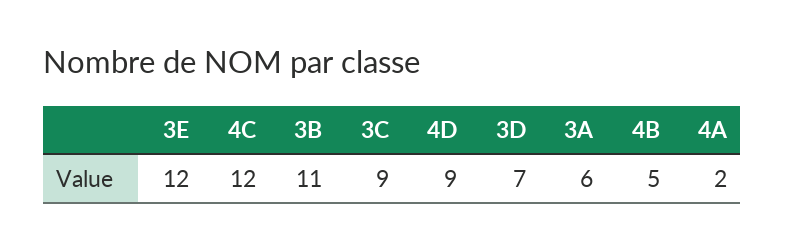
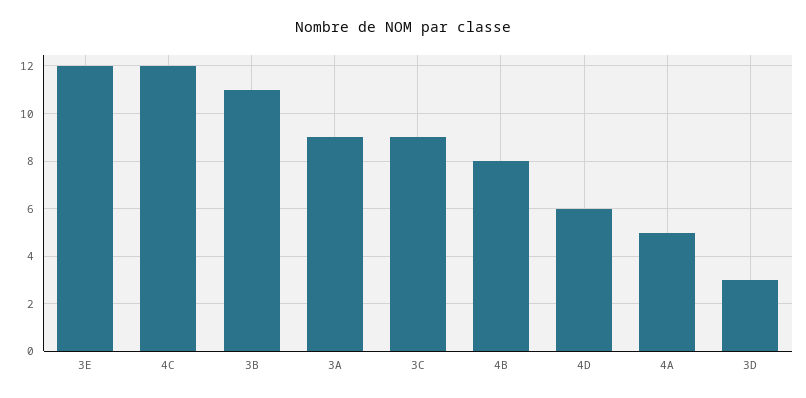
4D: 9 -> 6
3D: 7 -> 3
3A: 6 -> 9
4B: 5 -> 8
4A: 2 -> 5

